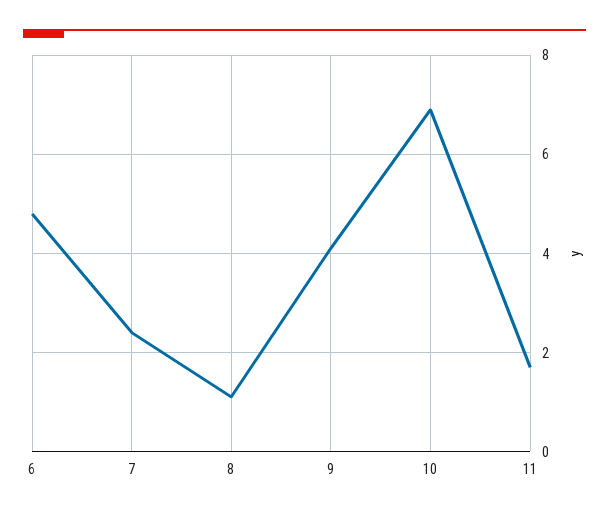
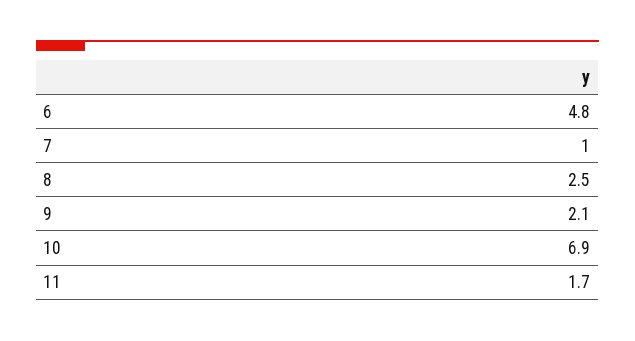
7: 2.5 -> 1
8: 1 -> 2.5
9: 4 -> 2.1

